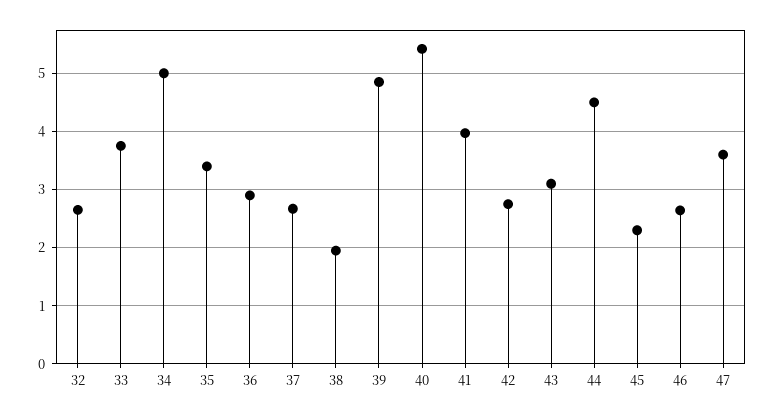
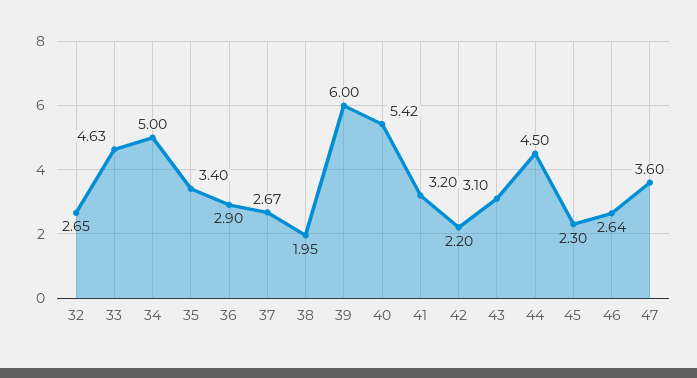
33: 3.8 -> 4.63
39: 4.8 -> 6
41: 4 -> 3.2
42: 2.8 -> 2.2

